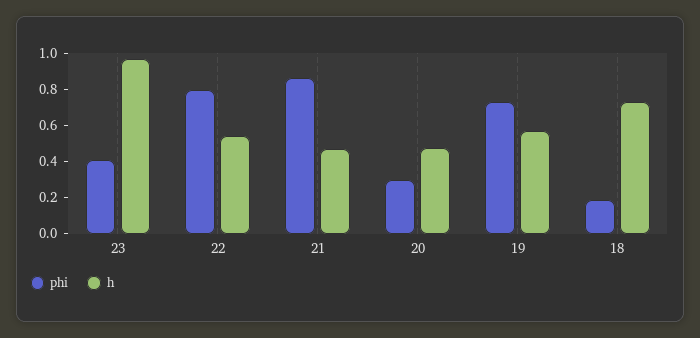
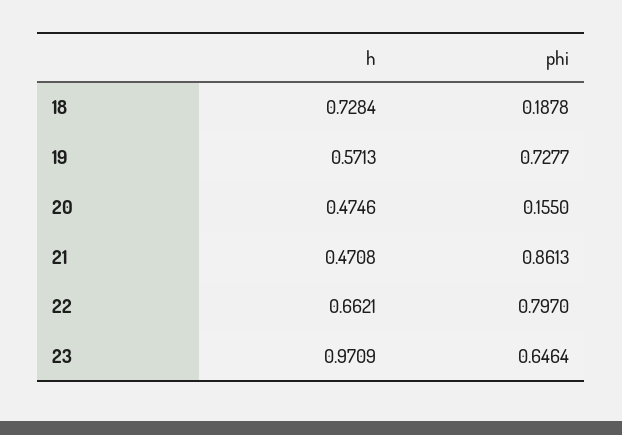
phi, 23: 0.4 -> 0.6464
h, 22: 0.55 -> 0.6621
phi, 20: 0.3 -> 0.155

